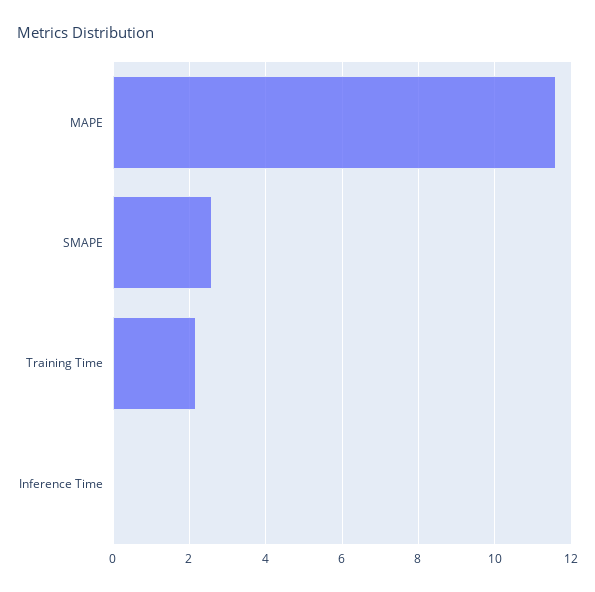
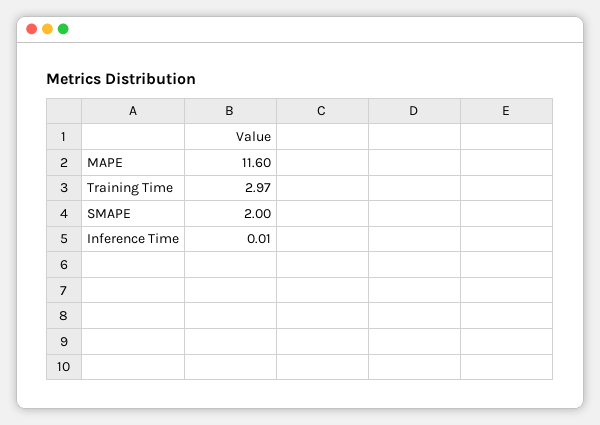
SMAPE: 2.6 -> 2
Training Time: 2.2 -> 2.97

